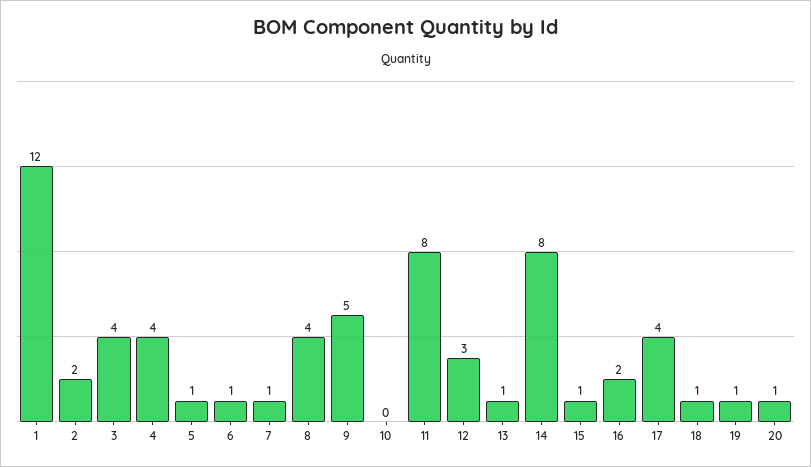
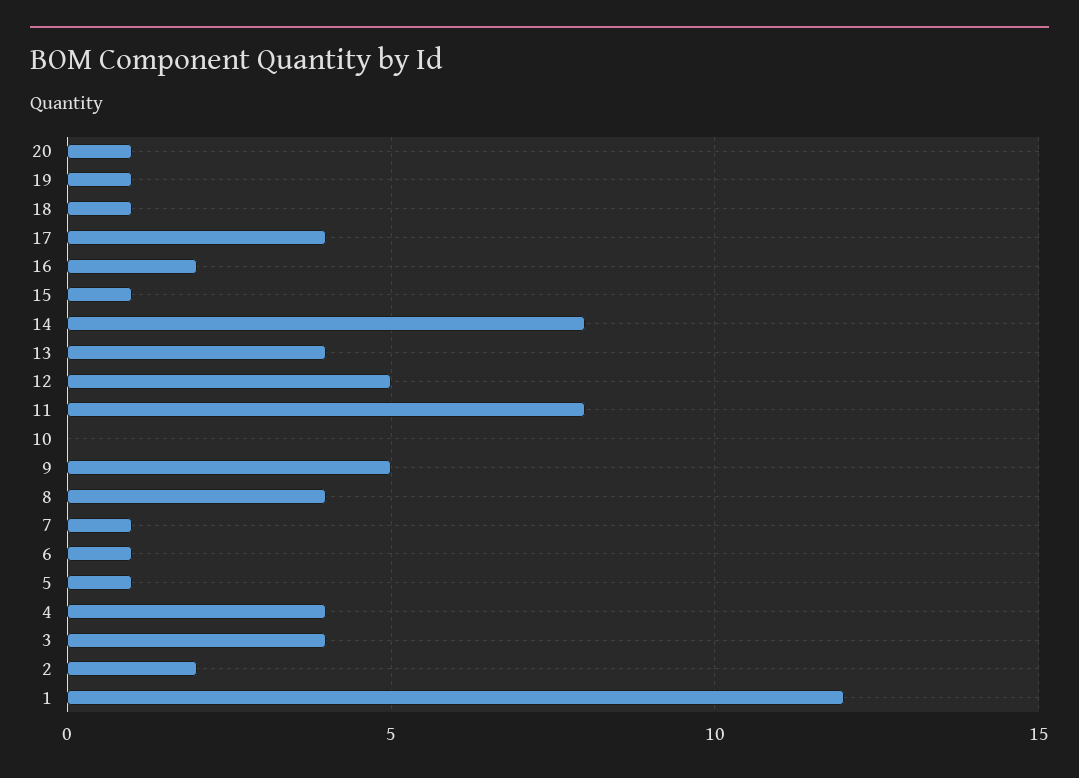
12: 3 -> 5
13: 1 -> 4

